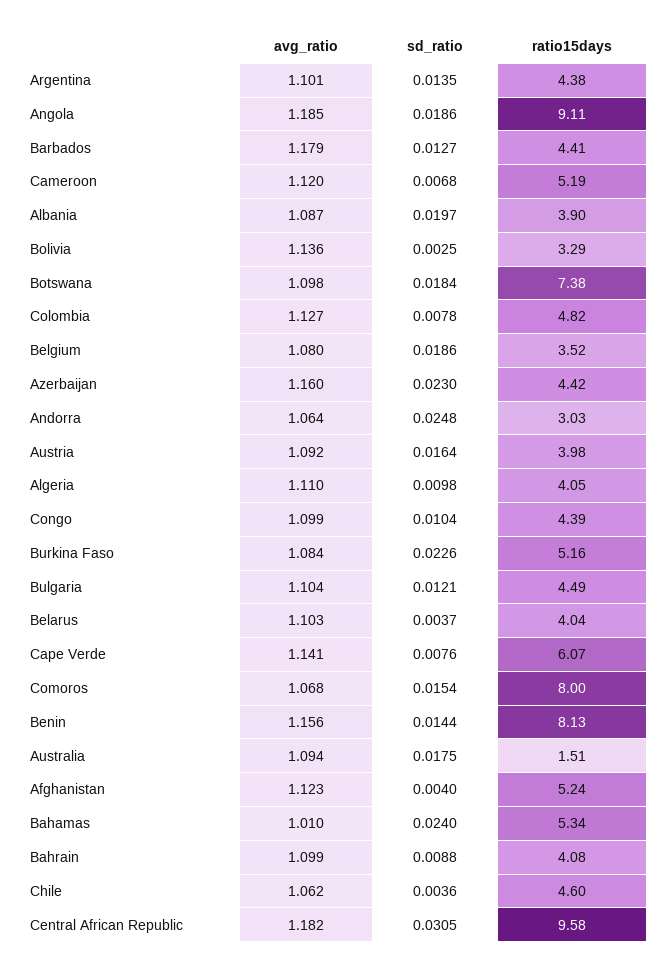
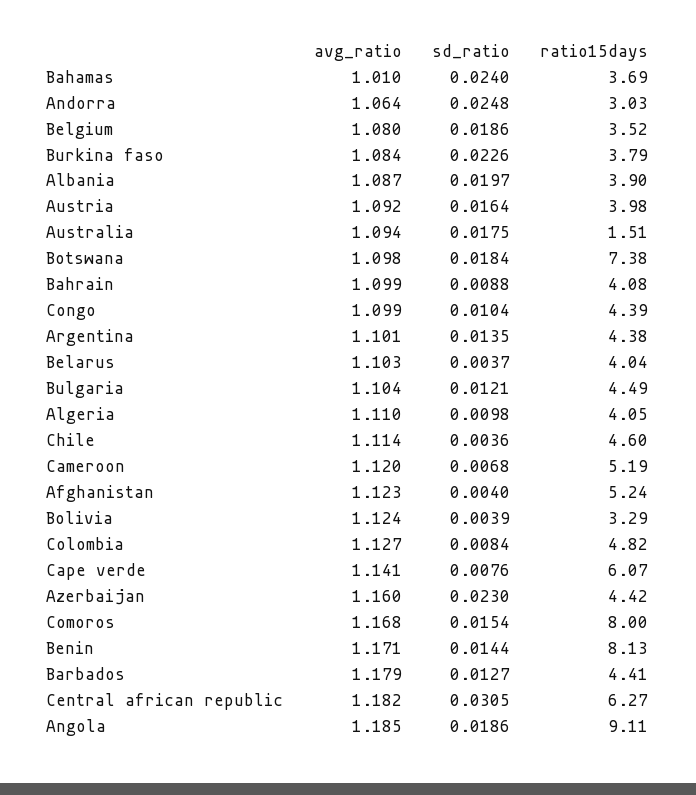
avg_ratio, Bolivia: 1.136 -> 1.124
sd_ratio, Bolivia: 0.0025 -> 0.0039
sd_ratio, Colombia: 0.0078 -> 0.0084
ratio15days, Burkina Faso: 5.16 -> 3.79
avg_ratio, Comoros: 1.068 -> 1.168
avg_ratio, Benin: 1.156 -> 1.171
ratio15days, Bahamas: 5.34 -> 3.69
avg_ratio, Chile: 1.062 -> 1.114
ratio15days, Central African Republic: 9.58 -> 6.27

